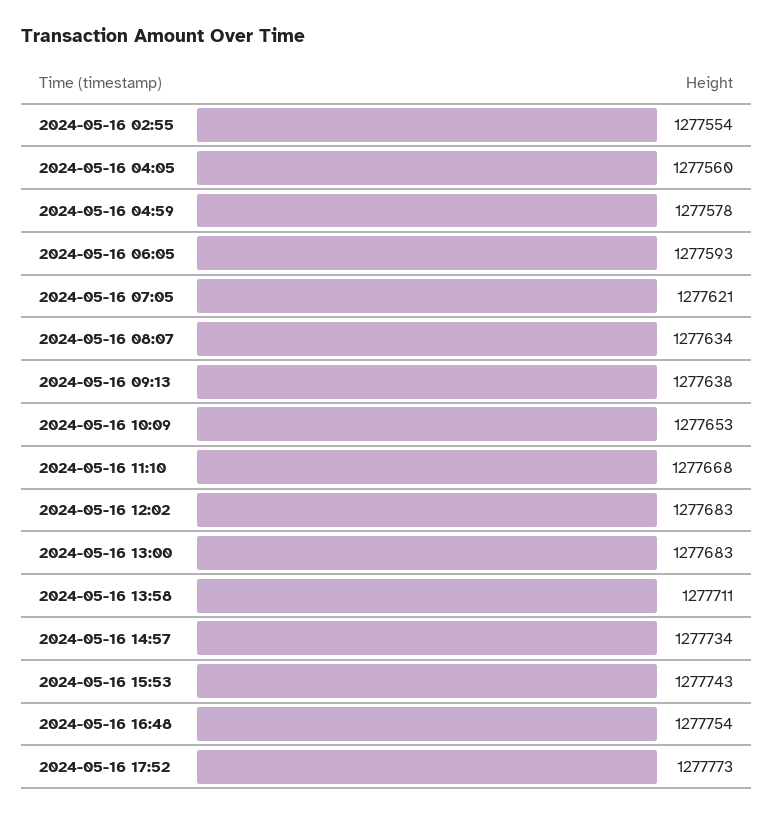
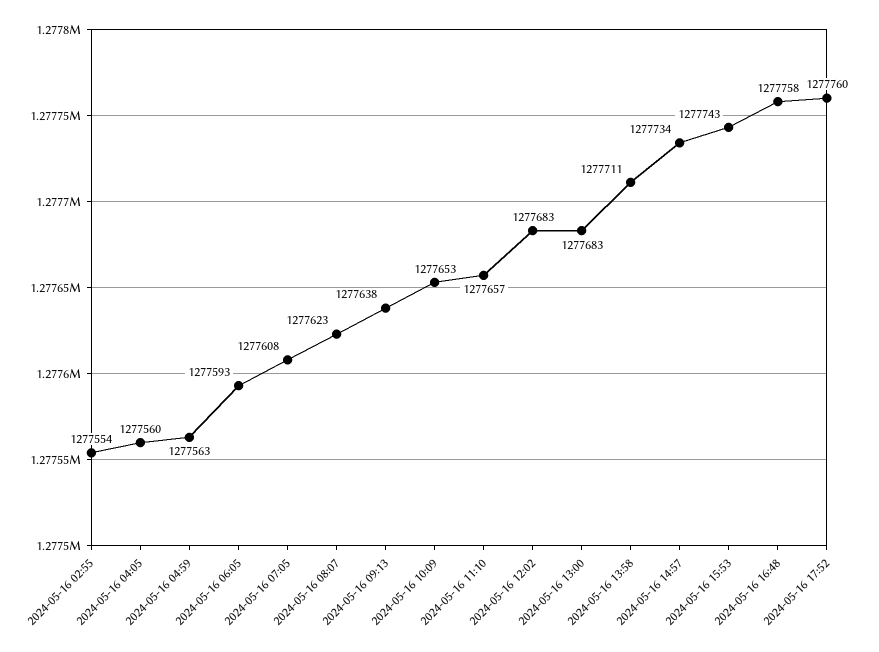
2024-05-16 04:59: 1277578 -> 1277563
2024-05-16 07:05: 1277621 -> 1277608
2024-05-16 08:07: 1277634 -> 1277623
2024-05-16 11:10: 1277668 -> 1277657
2024-05-16 16:48: 1277754 -> 1277758
2024-05-16 17:52: 1277773 -> 1277760

